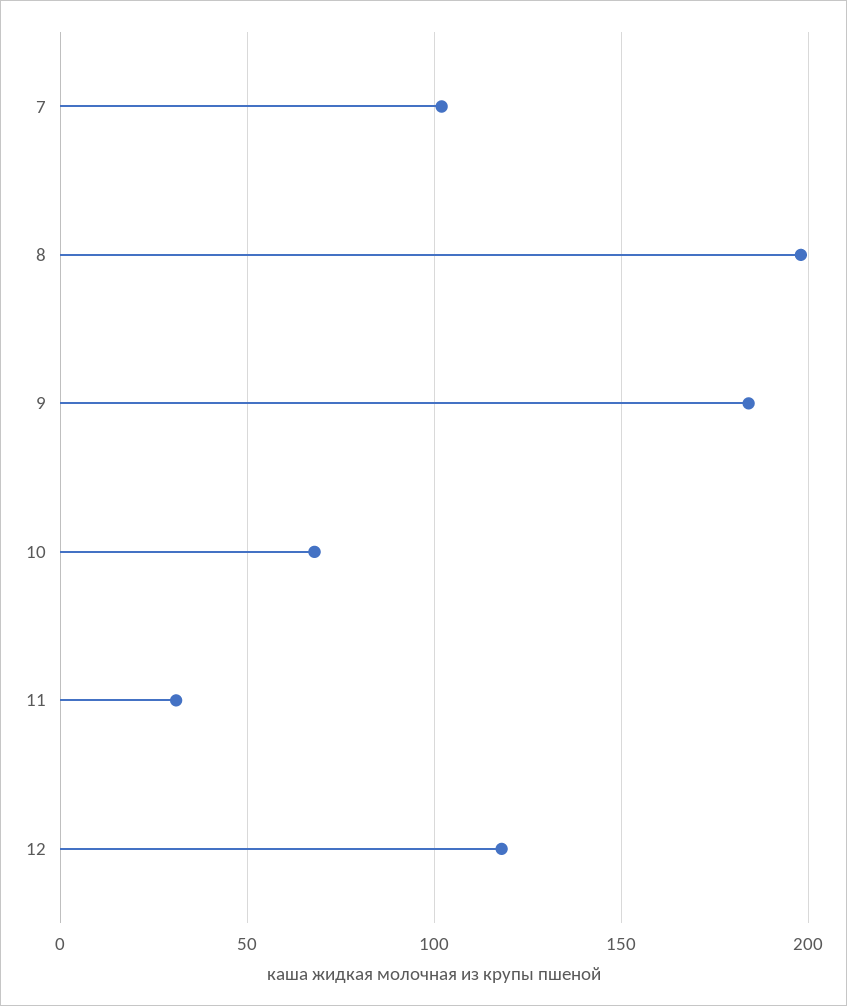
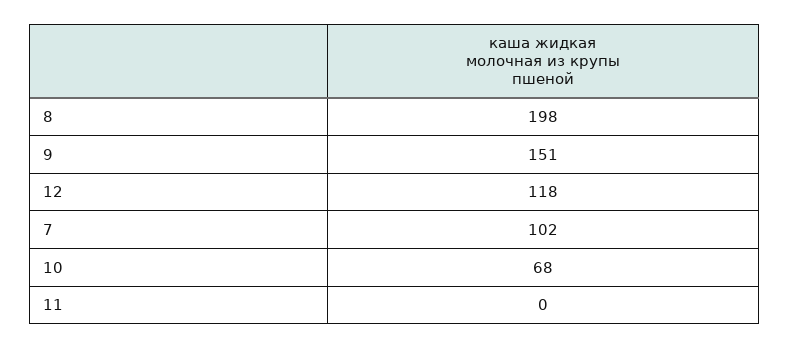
9: 185 -> 151
11: 30 -> 0

